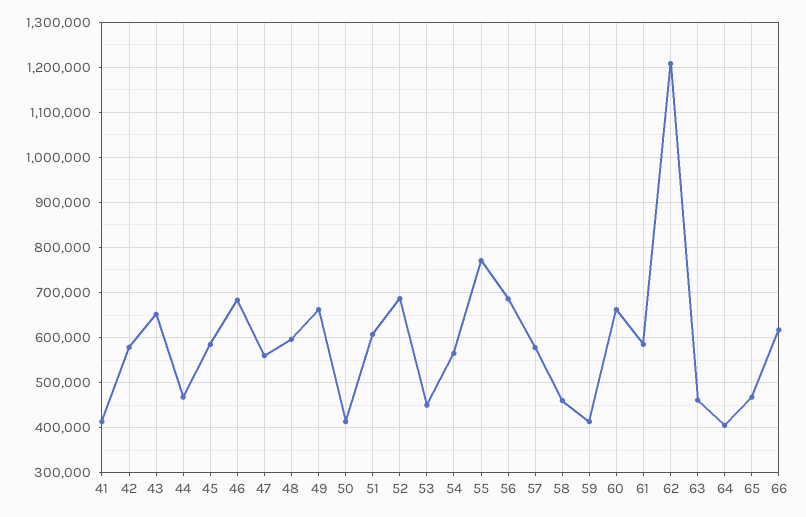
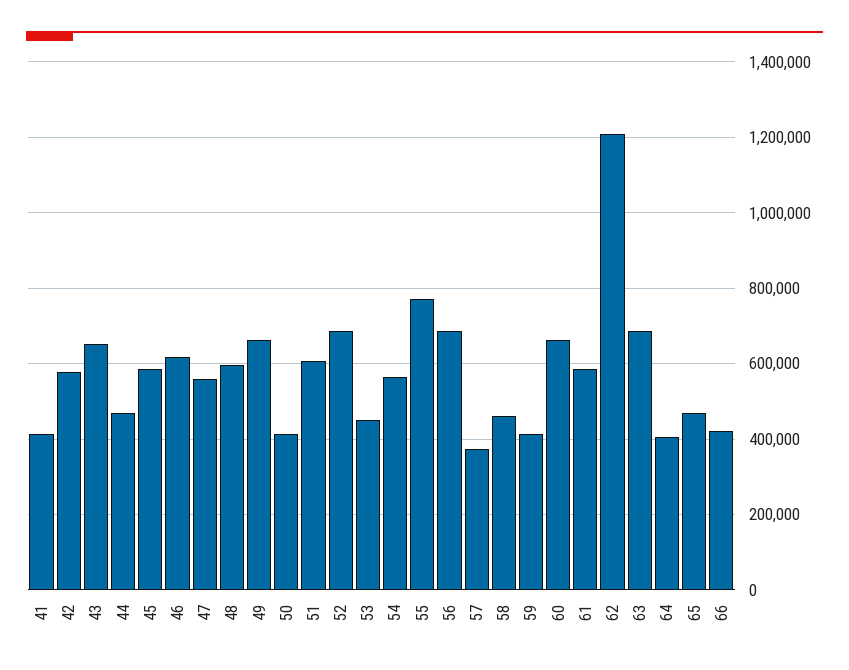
46: 680000 -> 620000
57: 580000 -> 380000
63: 460000 -> 680000
66: 620000 -> 420000

